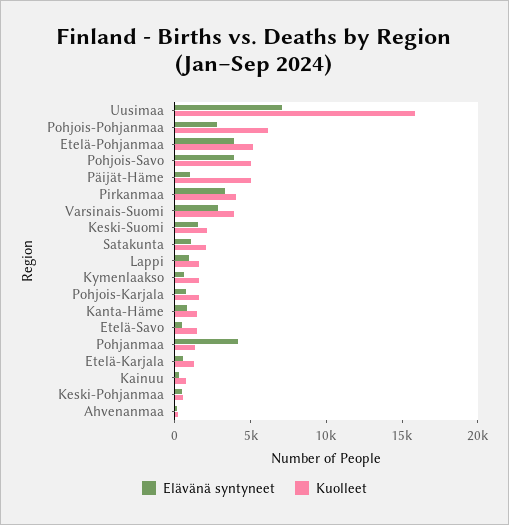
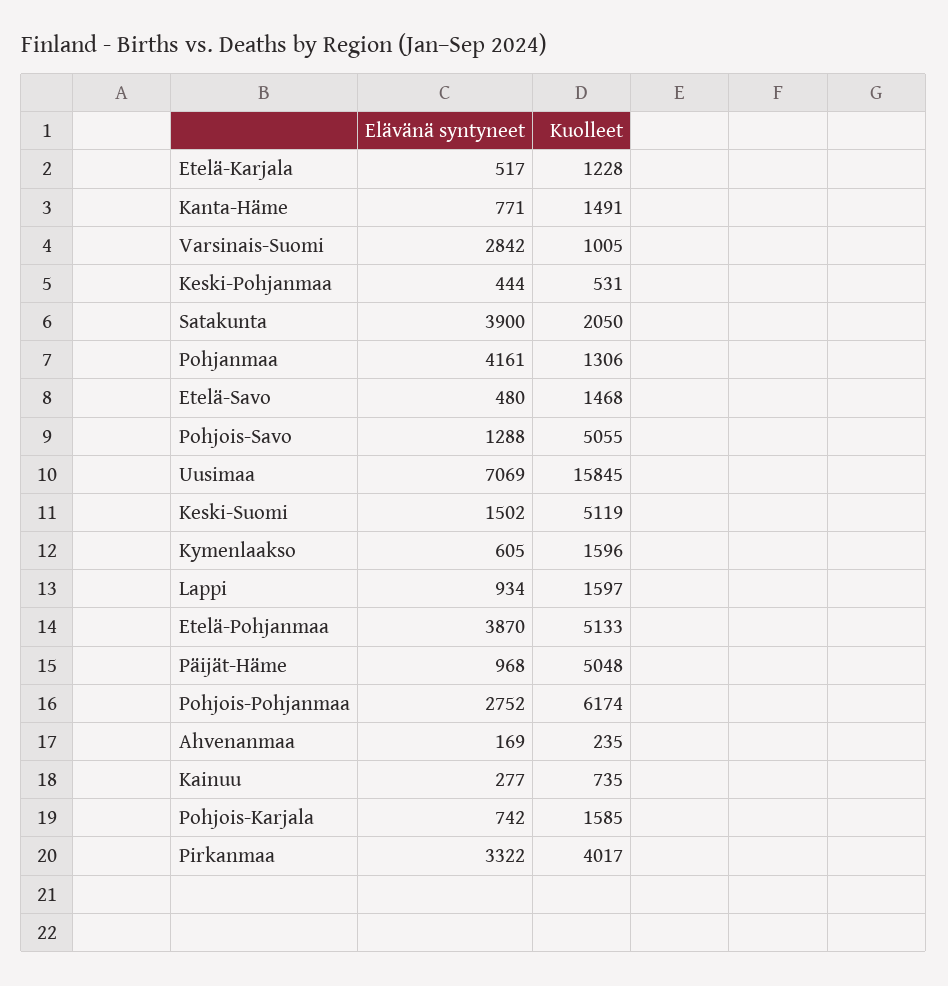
Elävänä syntyneet, Pohjois-Savo: 4000 -> 1288
Kuolleet, Varsinais-Suomi: 4000 -> 1005
Kuolleet, Keski-Suomi: 2000 -> 5119
Elävänä syntyneet, Satakunta: 1000 -> 3900

